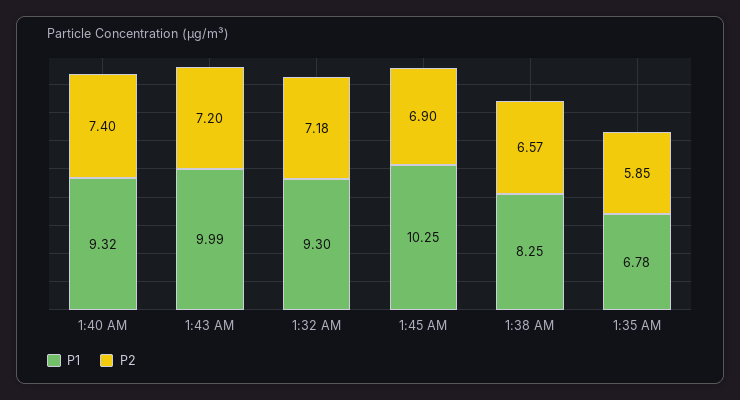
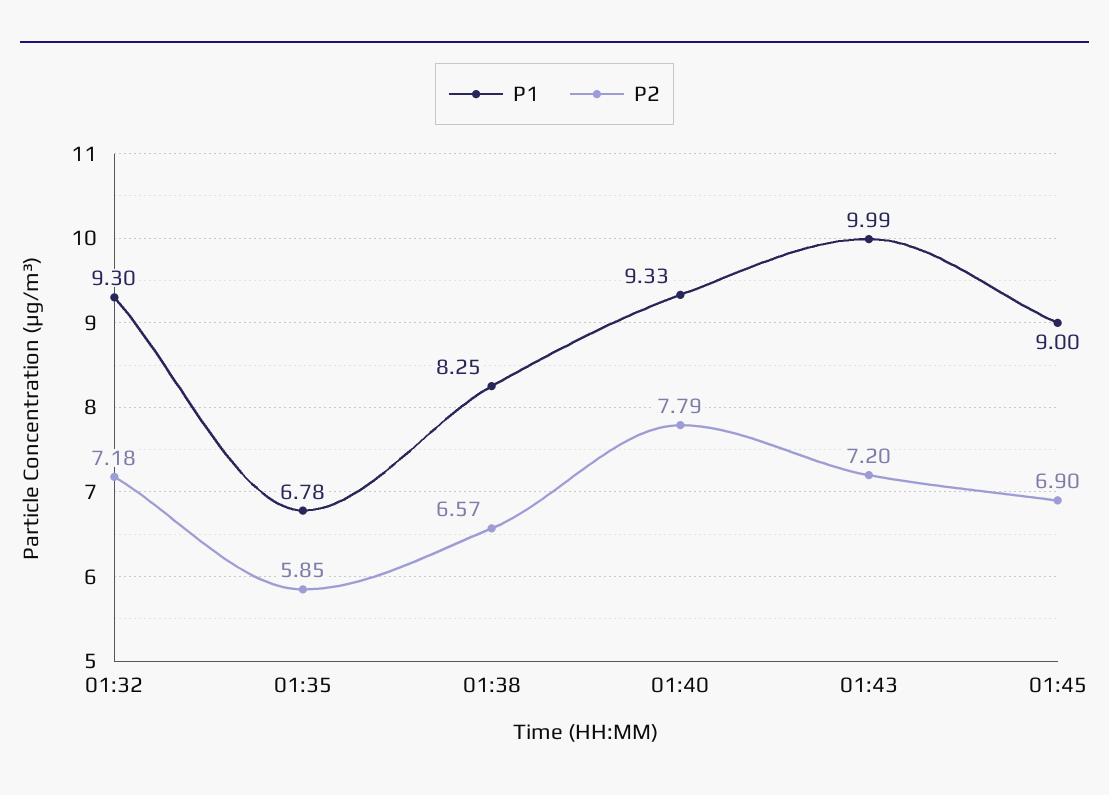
P1, 1:40 AM: 9.32 -> 9.33
P2, 1:40 AM: 7.4 -> 7.79
P1, 1:45 AM: 10.25 -> 9

